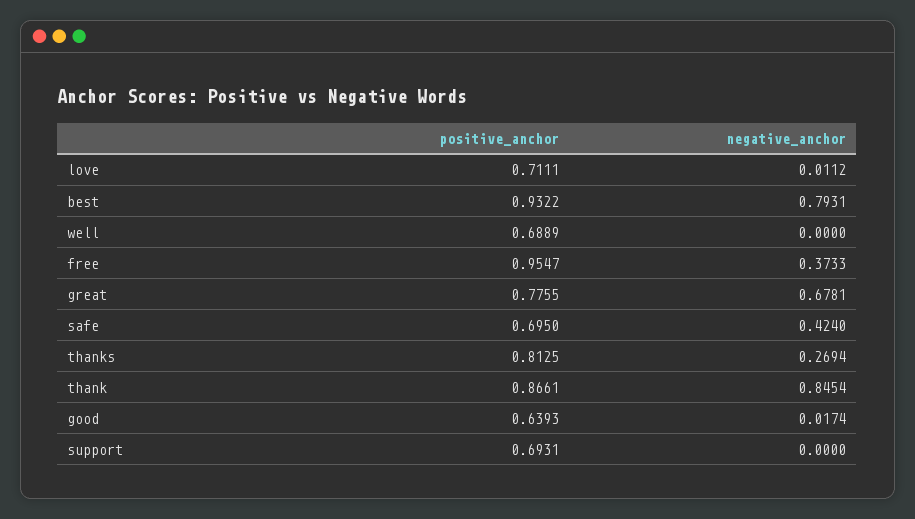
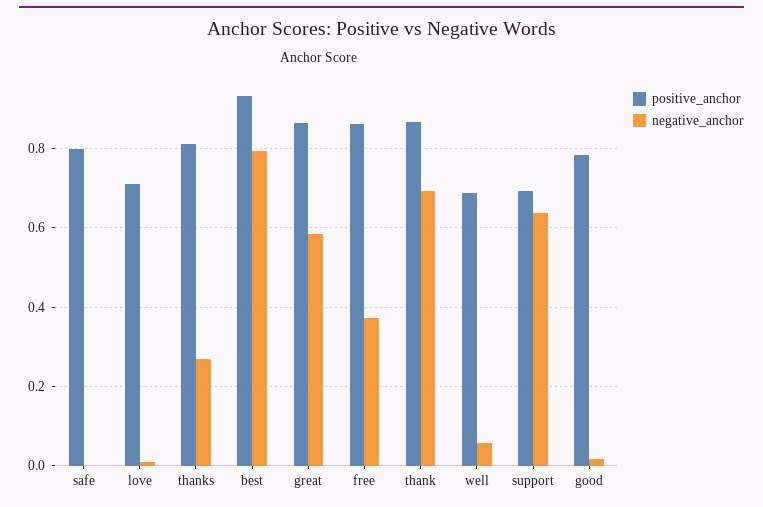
negative_anchor, well: 0 -> 0.06
positive_anchor, free: 0.9547 -> 0.86
positive_anchor, great: 0.7755 -> 0.86
negative_anchor, great: 0.6781 -> 0.58
positive_anchor, safe: 0.695 -> 0.8
negative_anchor, safe: 0.424 -> 0
negative_anchor, thank: 0.8454 -> 0.7
positive_anchor, good: 0.6393 -> 0.78
negative_anchor, support: 0 -> 0.64

